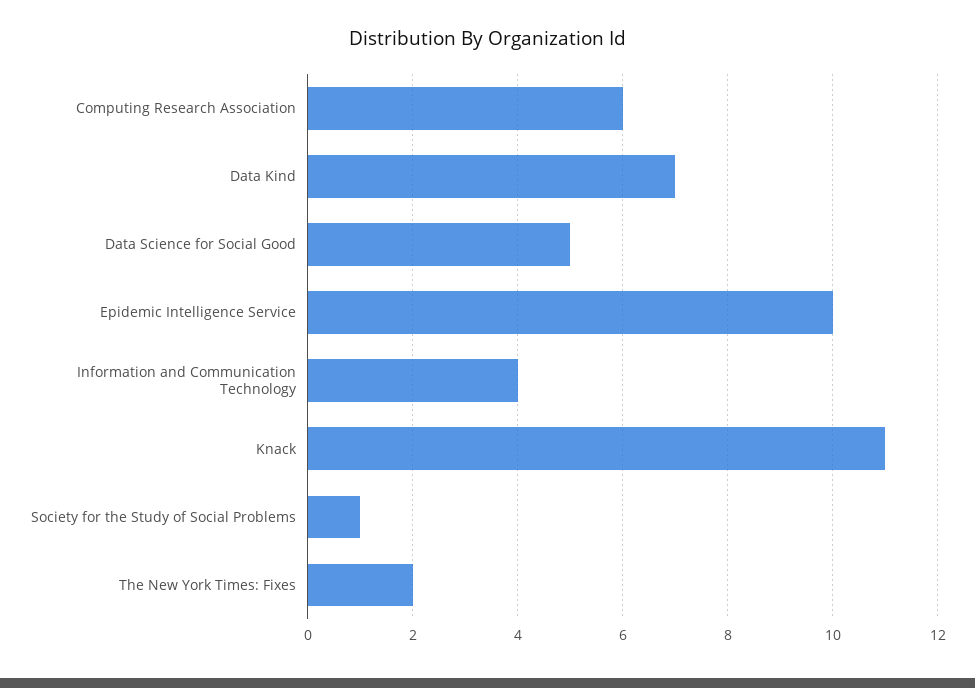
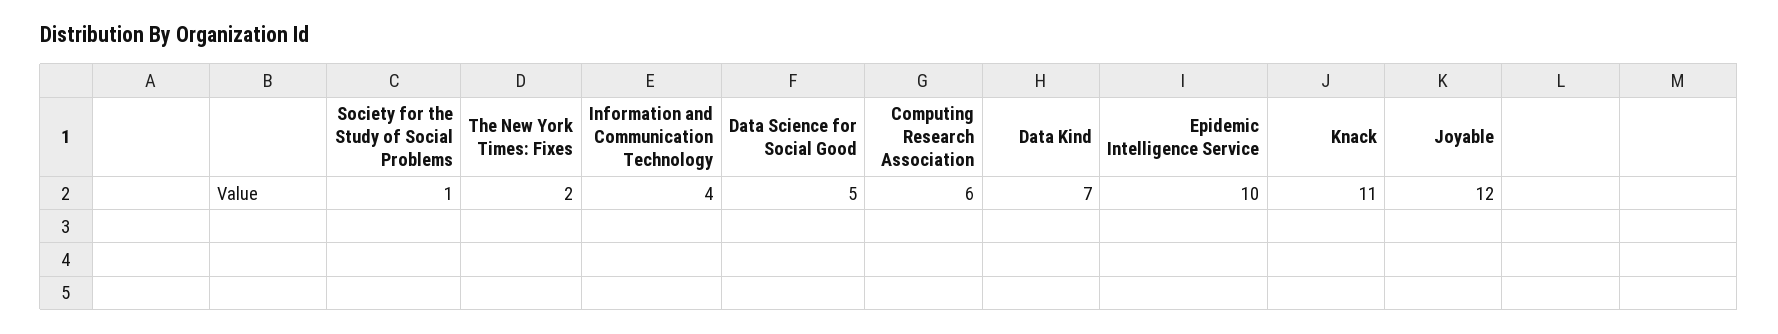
Joyable: none -> 12

